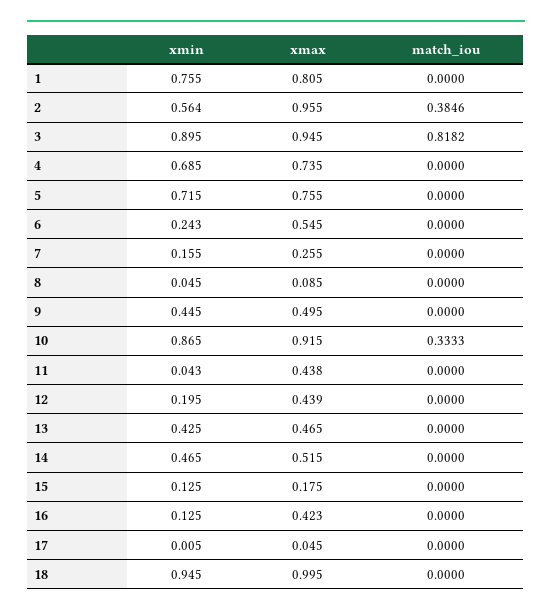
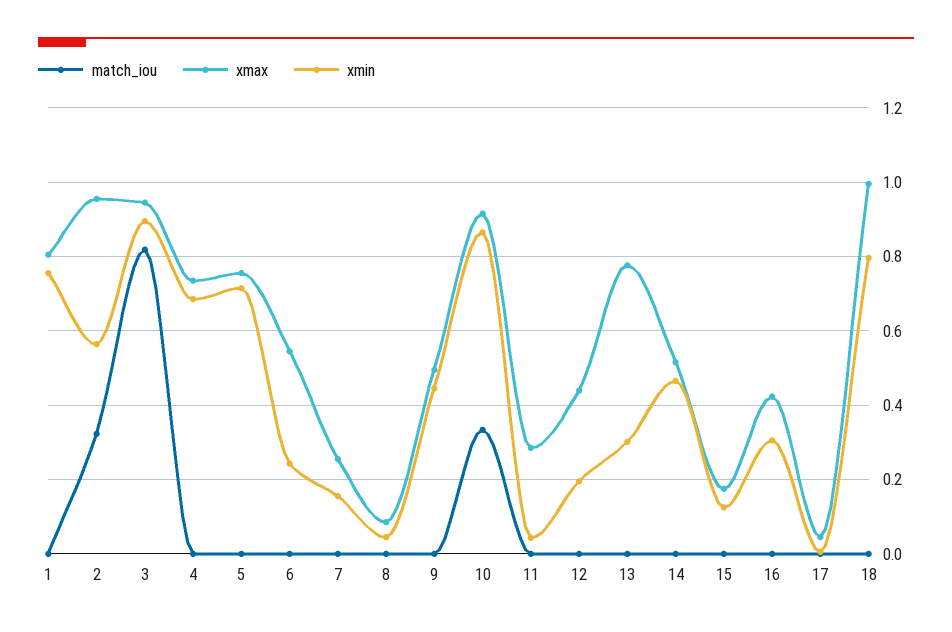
match_iou, 2: 0.3846 -> 0.32
xmax, 11: 0.438 -> 0.28
xmin, 13: 0.425 -> 0.3
xmax, 13: 0.465 -> 0.78
xmin, 16: 0.125 -> 0.3
xmin, 18: 0.945 -> 0.8

